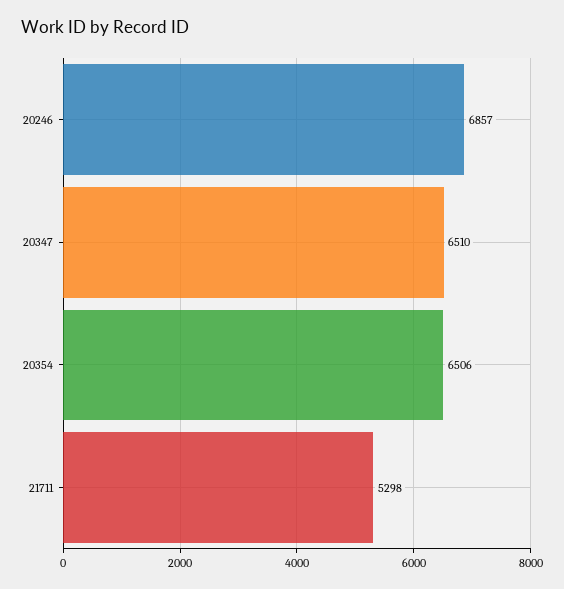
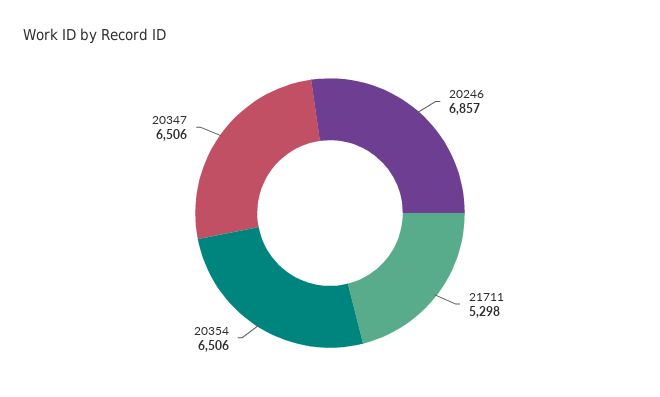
20347: 6510 -> 6506

